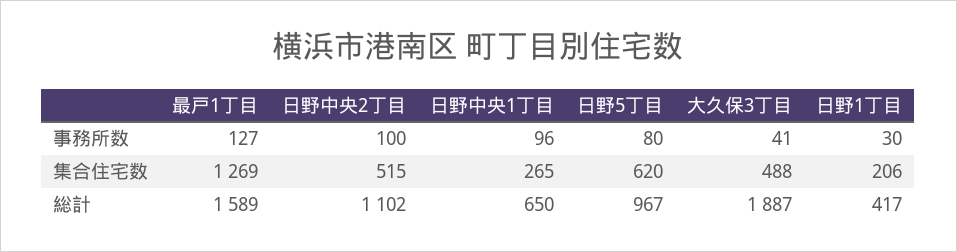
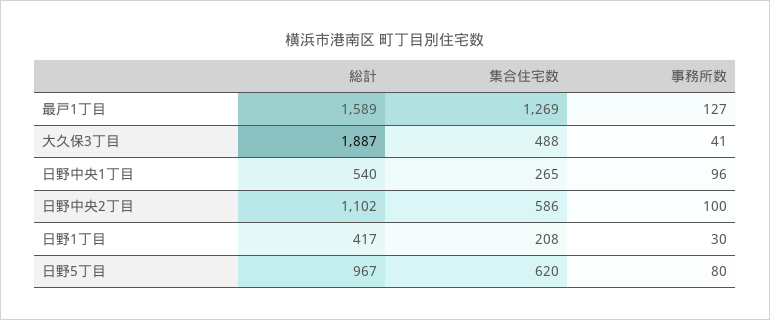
日野中央2丁目, 集合住宅数: 515 -> 586
日野1丁目, 集合住宅数: 206 -> 208
日野中央1丁目, 総計: 650 -> 540

